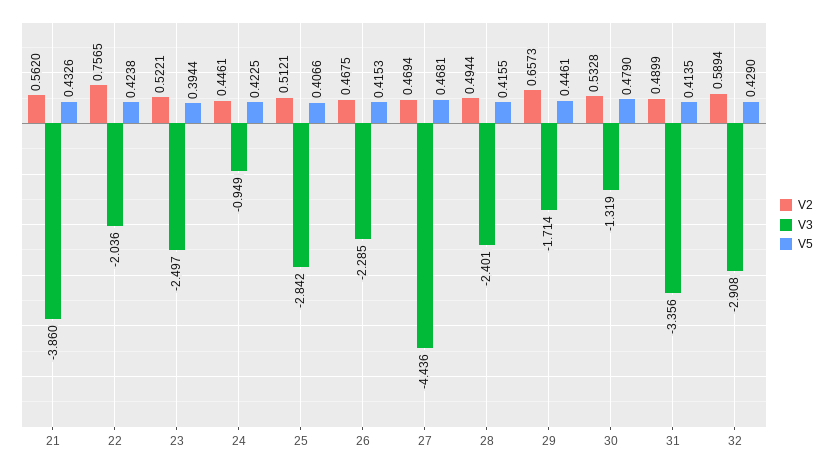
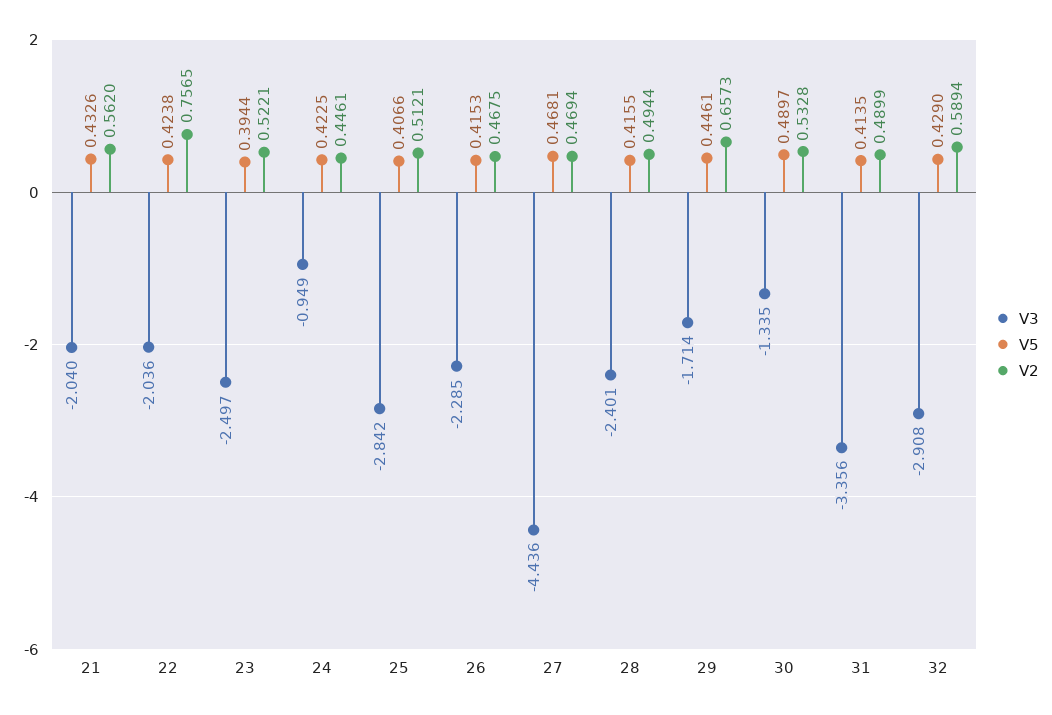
V3, 21: -3.86 -> -2.04
V3, 30: -1.319 -> -1.335
V5, 30: 0.479 -> 0.4897

